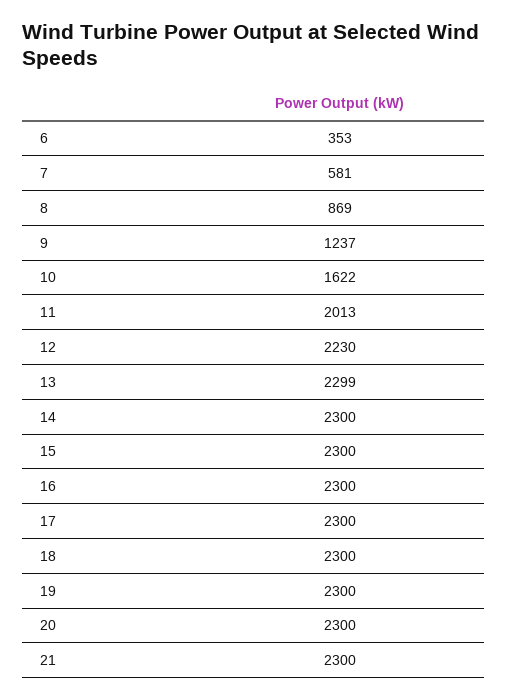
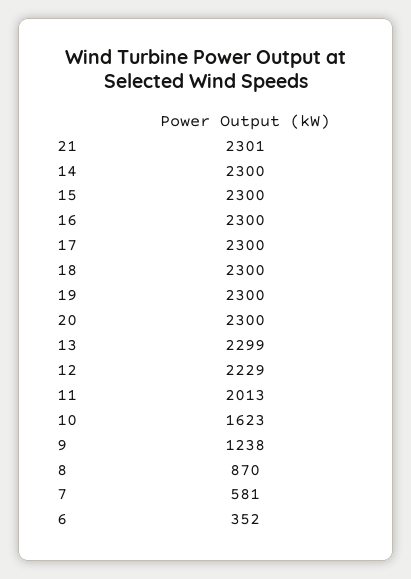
6: 353 -> 352
8: 869 -> 870
9: 1237 -> 1238
10: 1622 -> 1623
12: 2230 -> 2229
21: 2300 -> 2301

